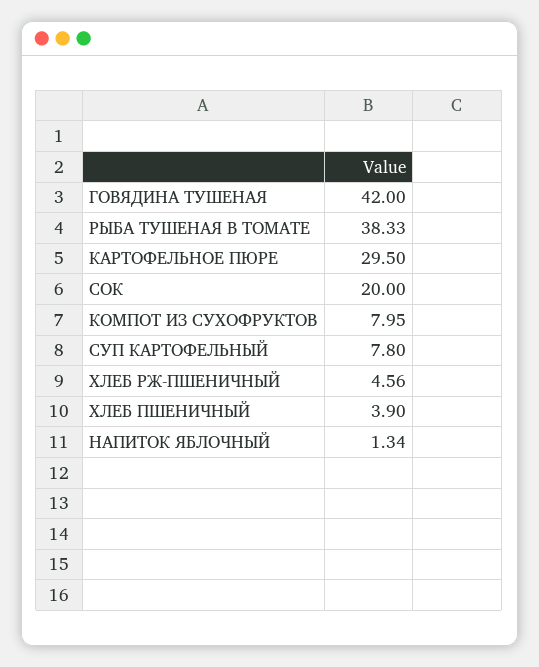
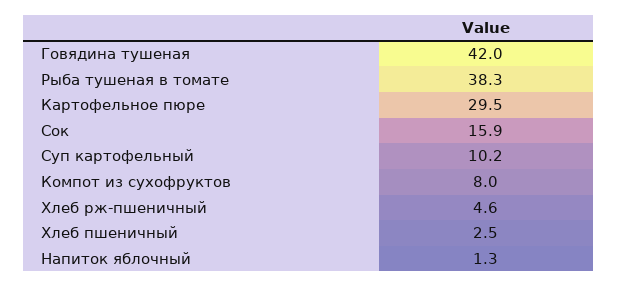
СОК: 20 -> 15.9
СУП КАРТОФЕЛЬНЫЙ: 7.8 -> 10.2
ХЛЕБ ПШЕНИЧНЫЙ: 3.9 -> 2.5

